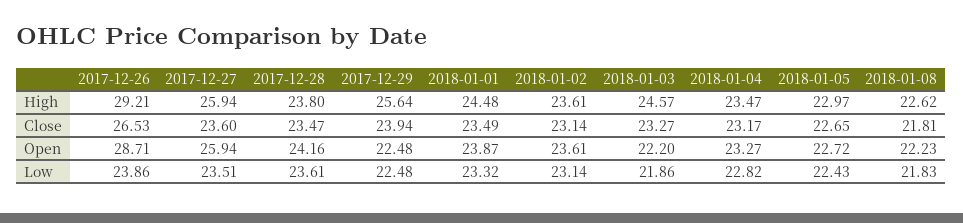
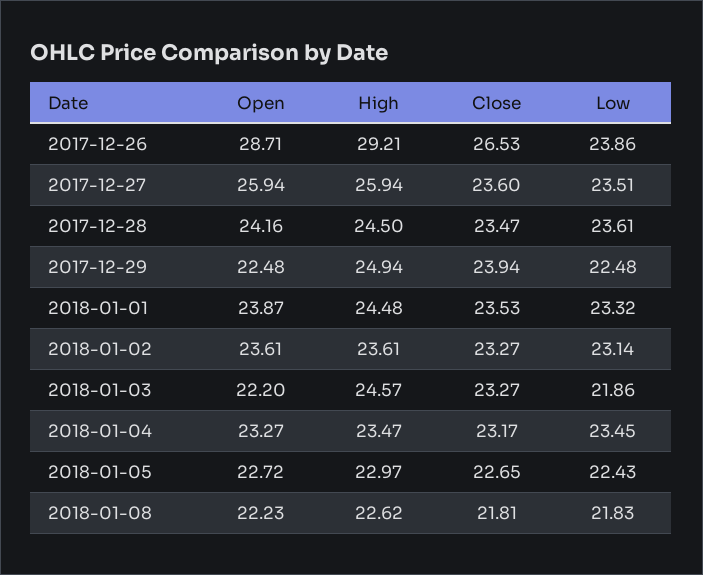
2017-12-28, High: 23.8 -> 24.5
2017-12-29, High: 25.64 -> 24.94
2018-01-01, Close: 23.49 -> 23.53
2018-01-02, Close: 23.14 -> 23.27
2018-01-04, Low: 22.82 -> 23.45

